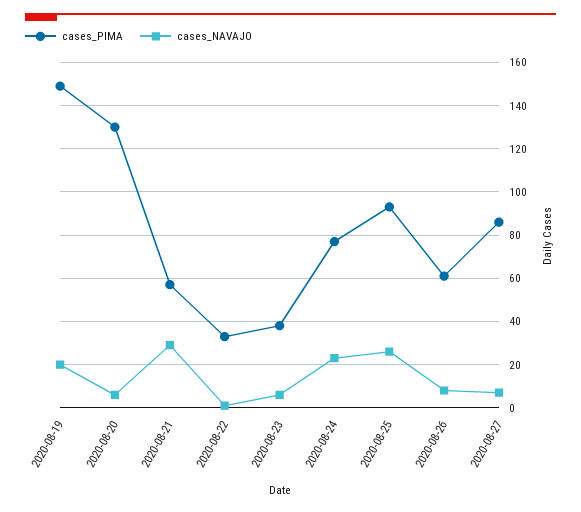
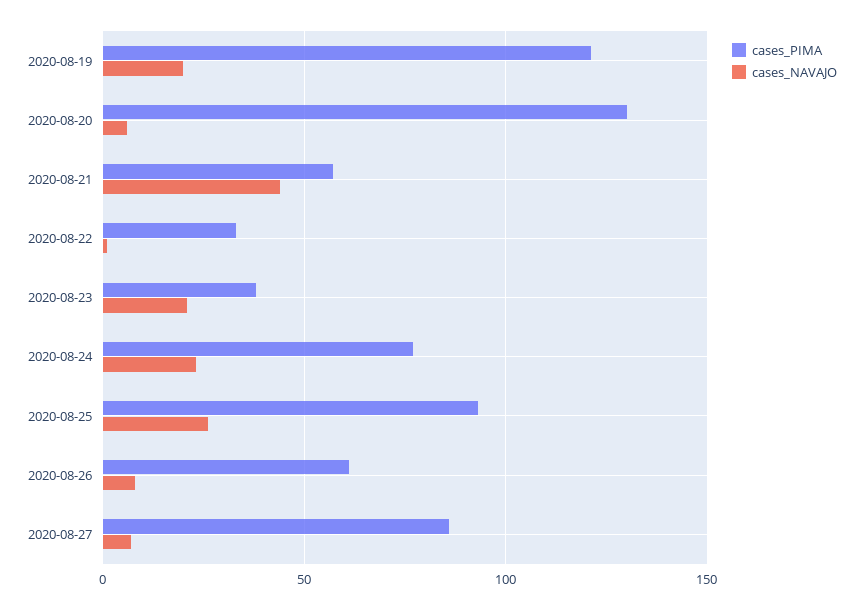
cases_PIMA, 2020-08-19: 150 -> 120
cases_NAVAJO, 2020-08-21: 30 -> 45
cases_NAVAJO, 2020-08-23: 5 -> 20

